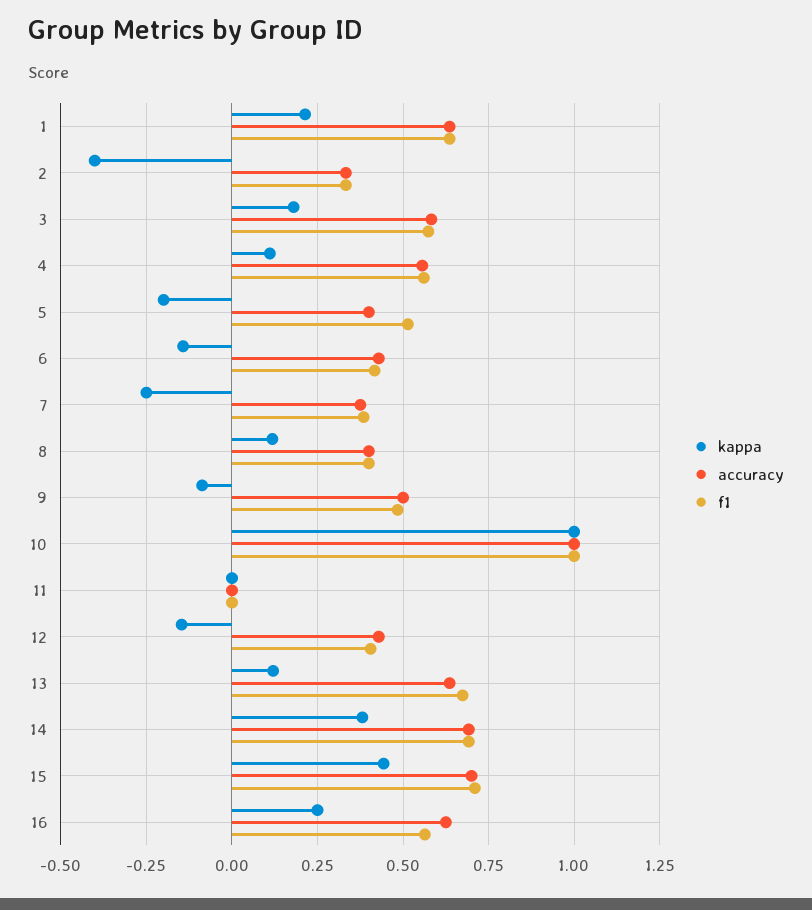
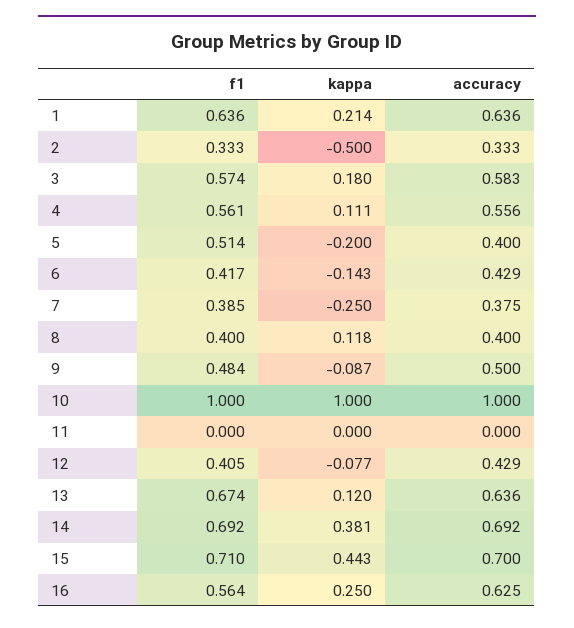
kappa, 2: -0.4 -> -0.5
kappa, 12: -0.15 -> -0.077

